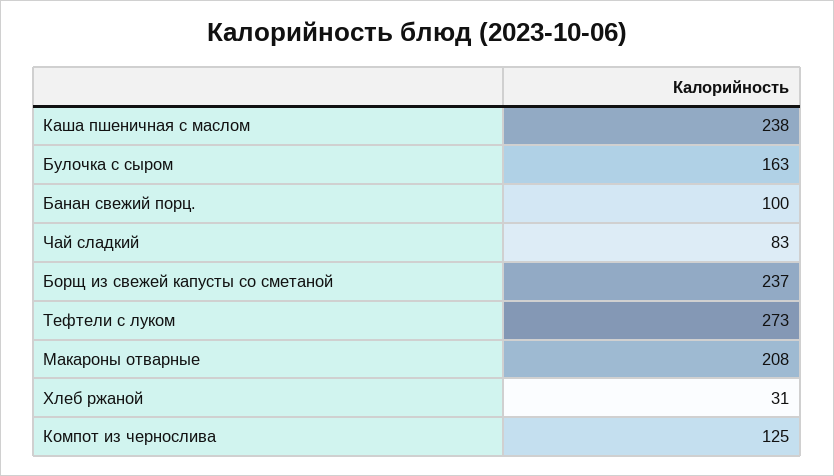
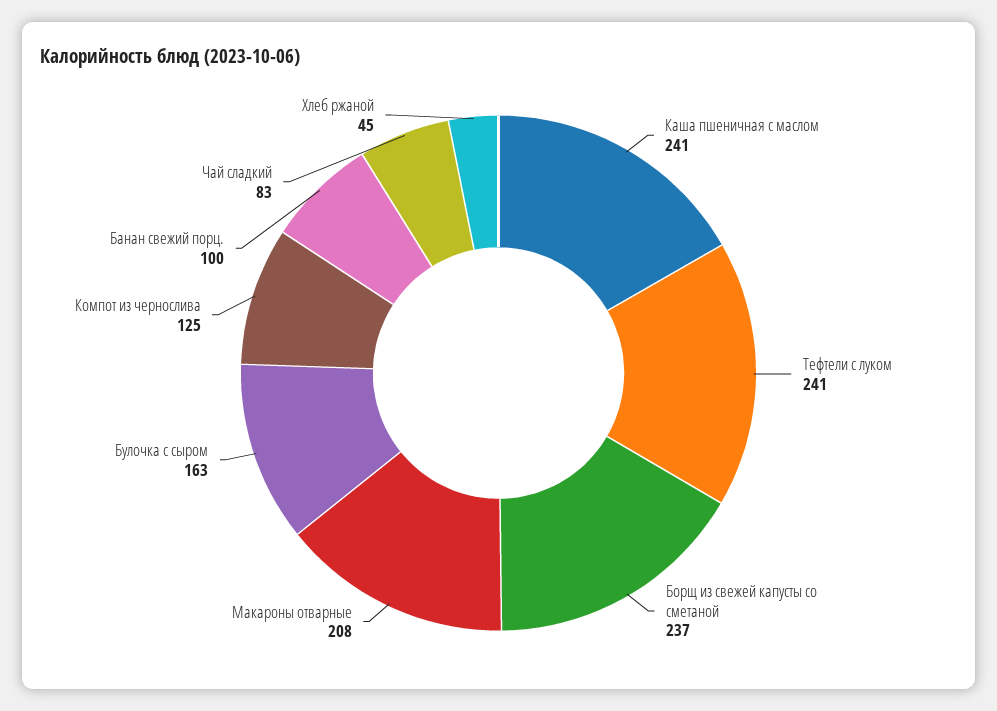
Каша пшеничная с маслом: 238 -> 241
Тефтели с луком: 273 -> 241
Хлеб ржаной: 31 -> 45

